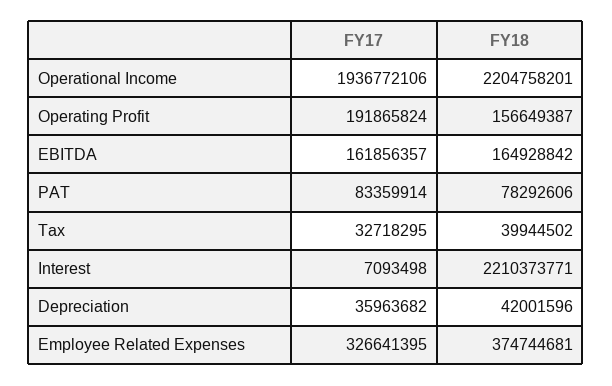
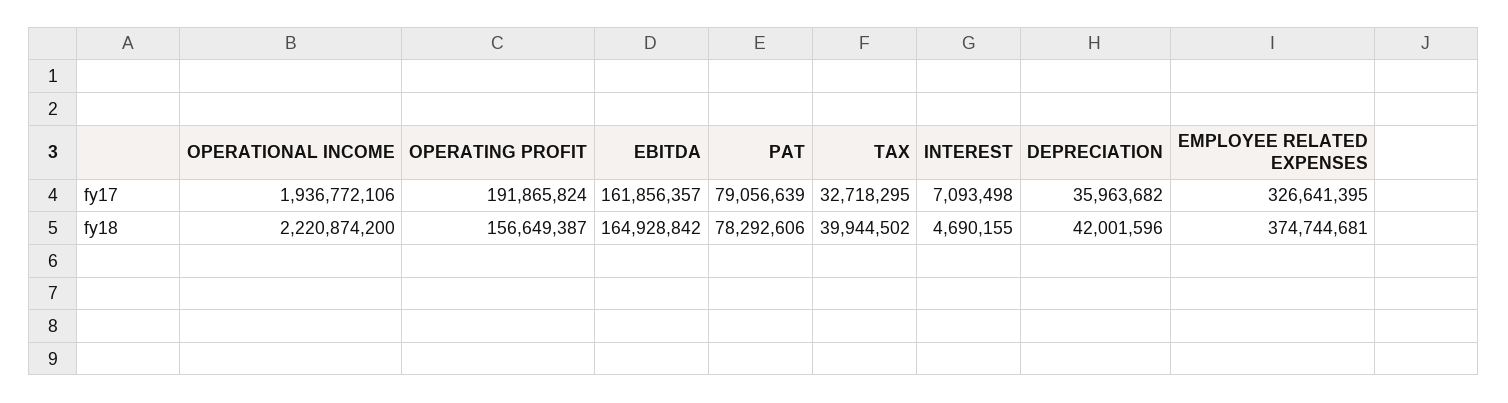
FY18, Operational Income: 2204758201 -> 2220874200
FY17, PAT: 83359914 -> 79056639
FY18, Interest: 2210373771 -> 4690155

